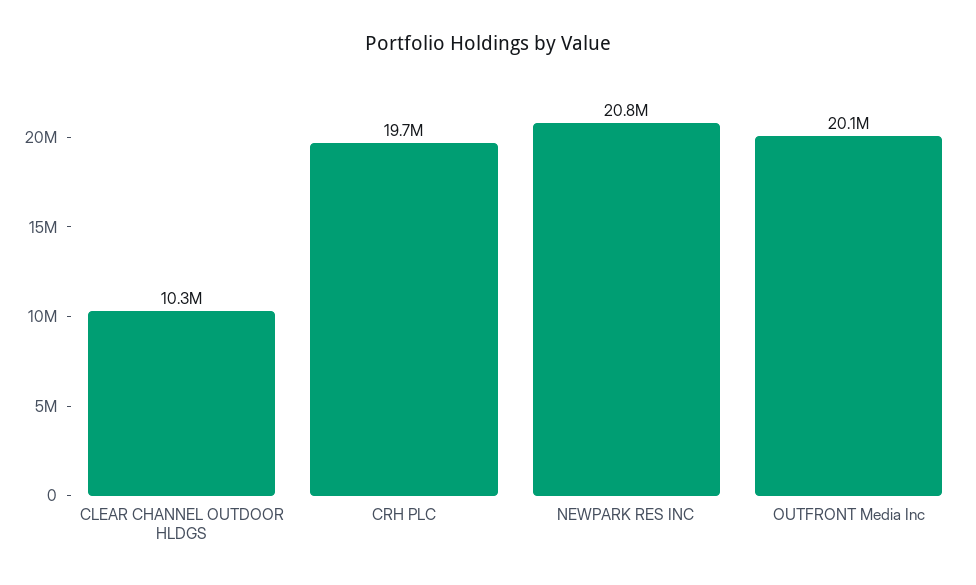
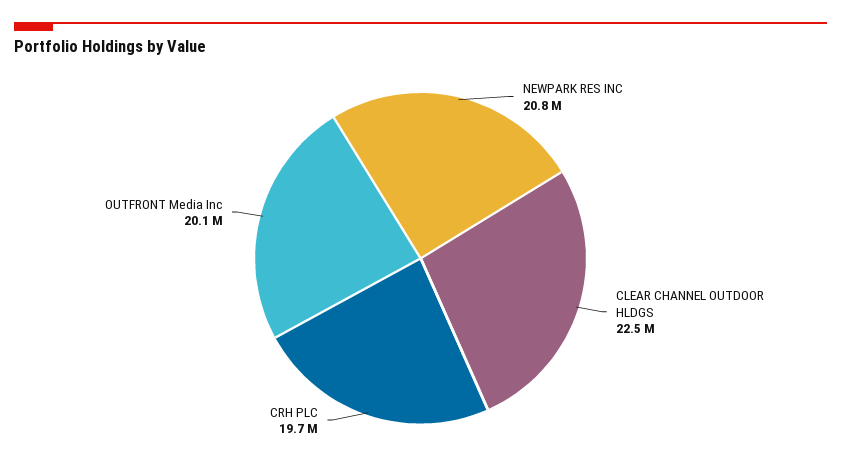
CLEAR CHANNEL OUTDOOR HLDGS: 10300000 -> 22500000

